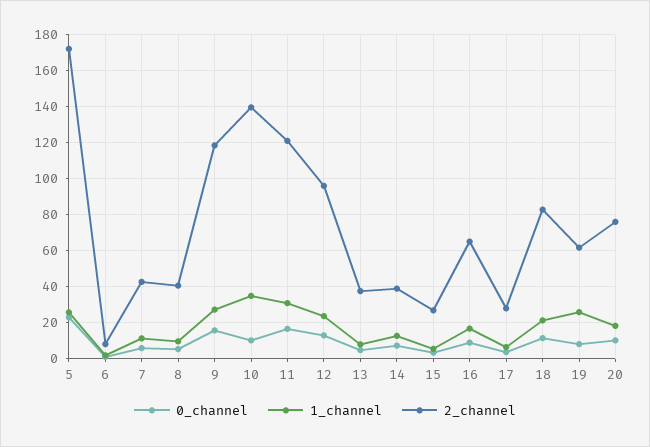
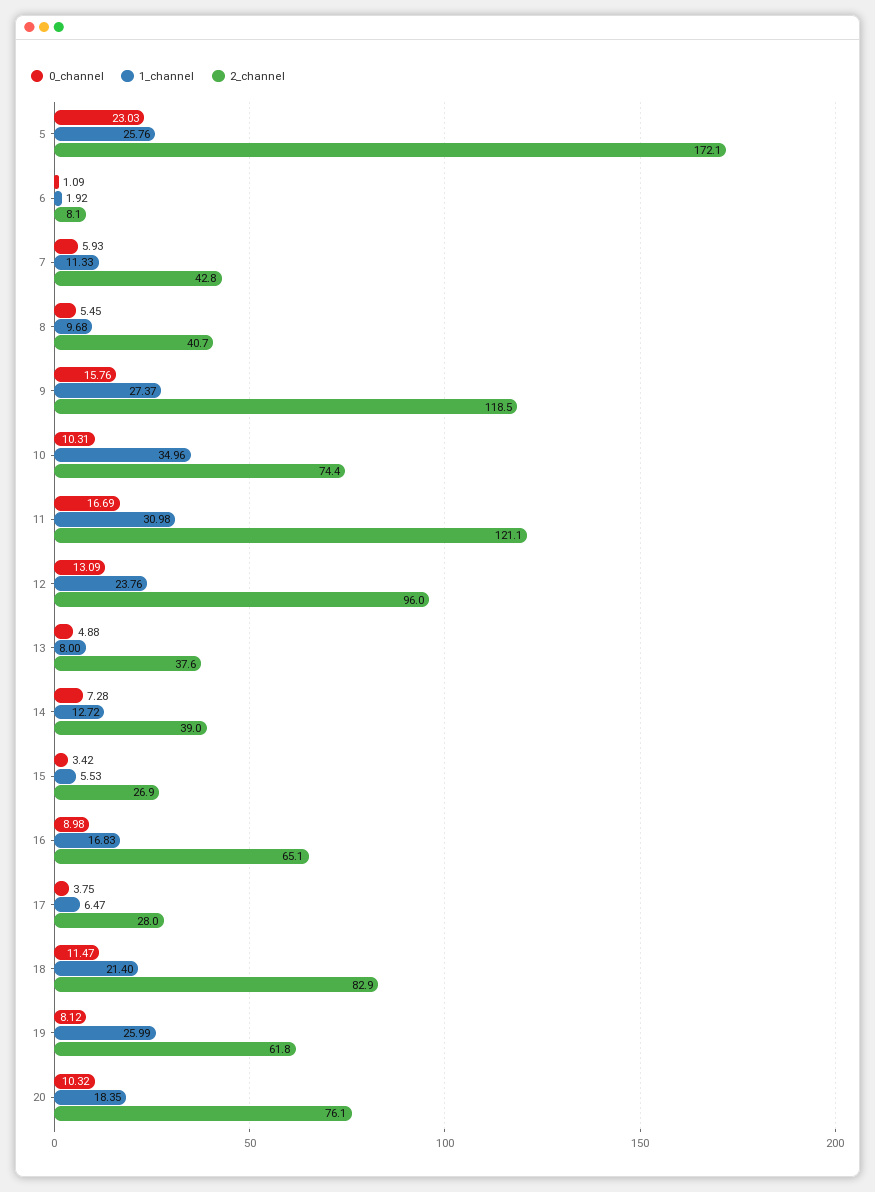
2_channel, 10: 140 -> 74.4

